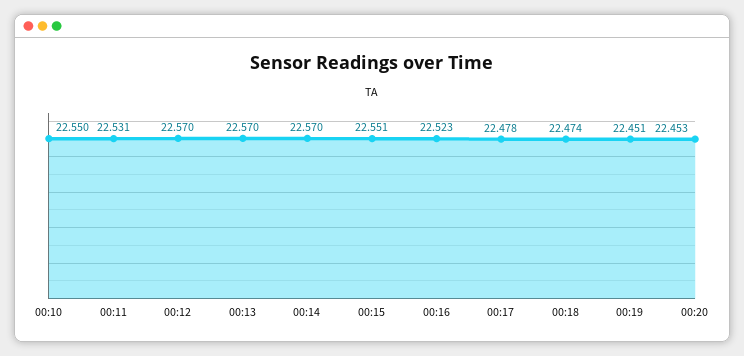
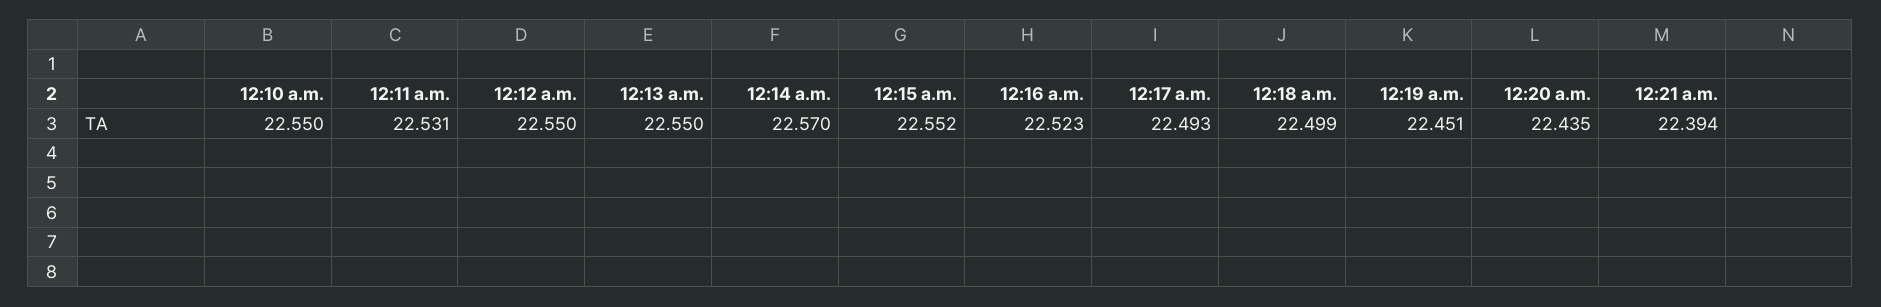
00:12: 22.57 -> 22.55
00:13: 22.57 -> 22.55
00:15: 22.551 -> 22.552
00:17: 22.478 -> 22.493
00:18: 22.474 -> 22.499
00:20: 22.453 -> 22.435
12:21 a.m.: none -> 22.394

